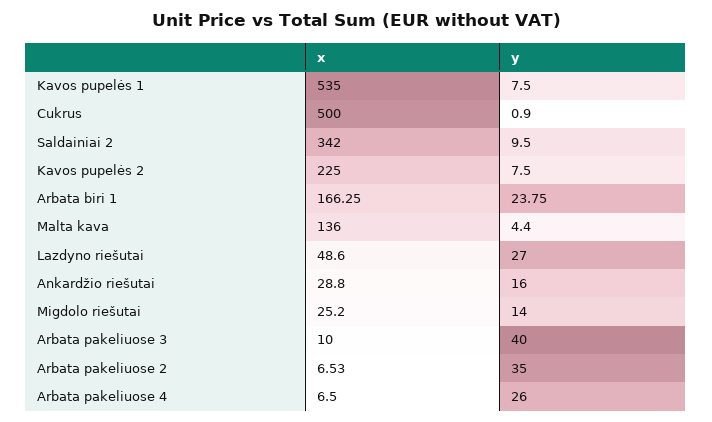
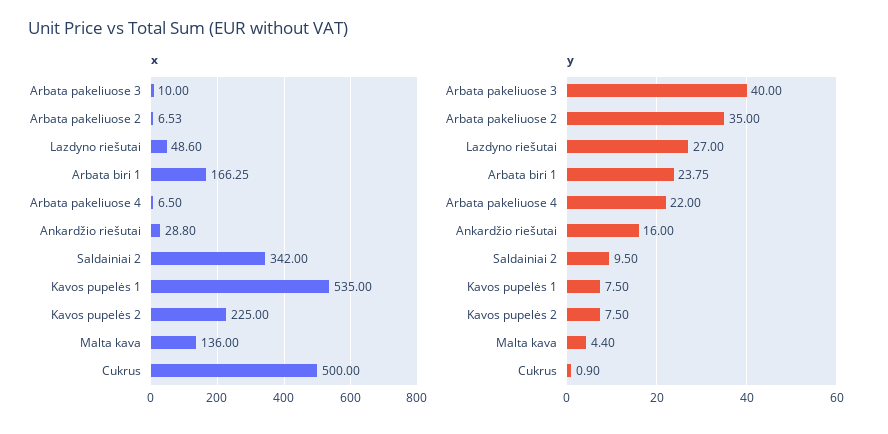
x, Migdolo riešutai: 25.2 -> none
y, Migdolo riešutai: 14 -> none
y, Arbata pakeliuose 4: 26 -> 22

